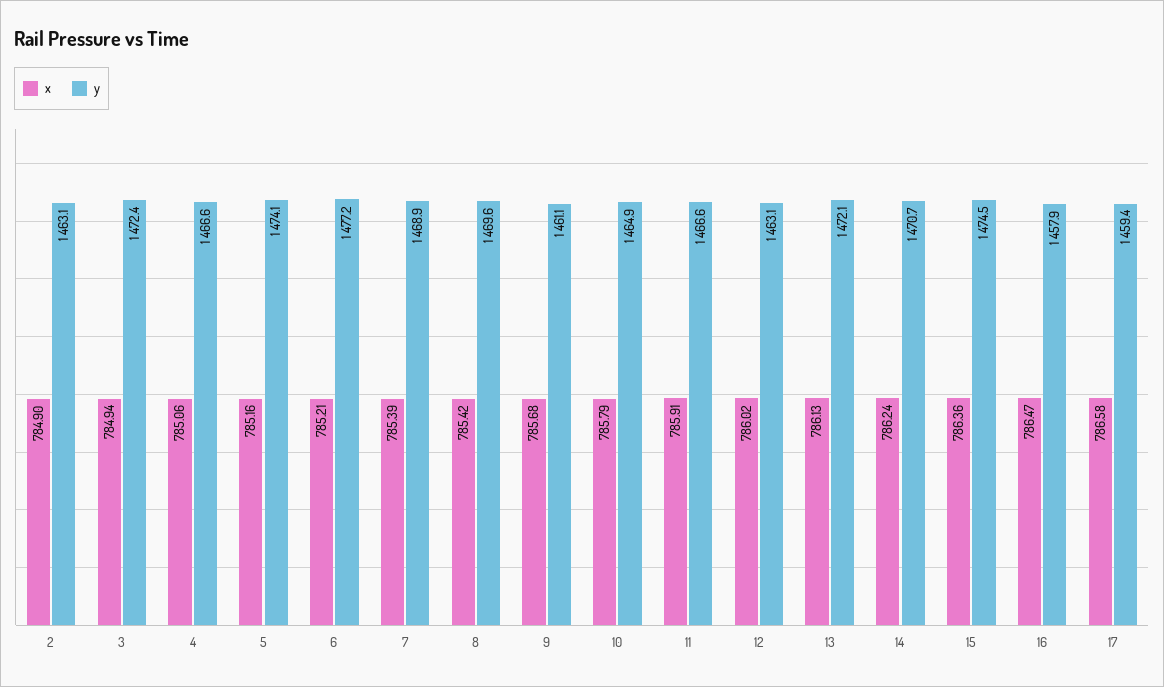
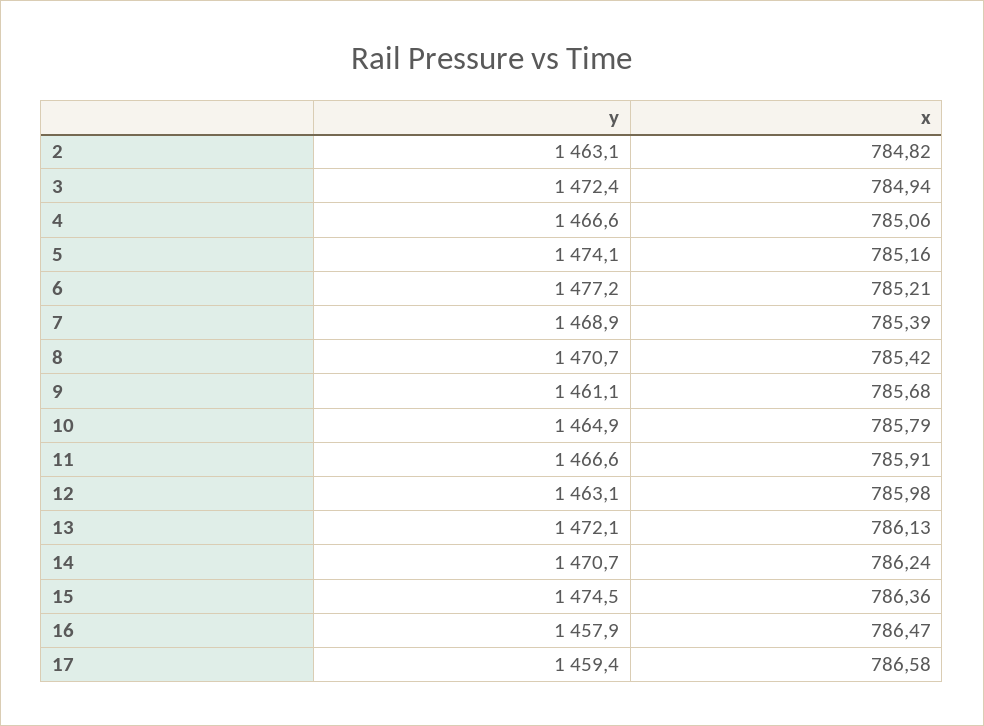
x, 2: 784.9 -> 784.82
y, 8: 1469.6 -> 1470.7
x, 12: 786.02 -> 785.98

